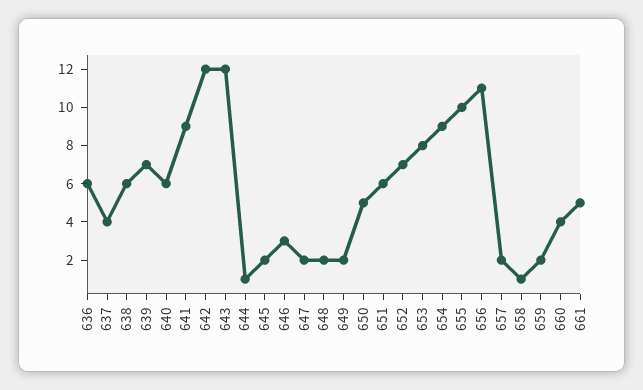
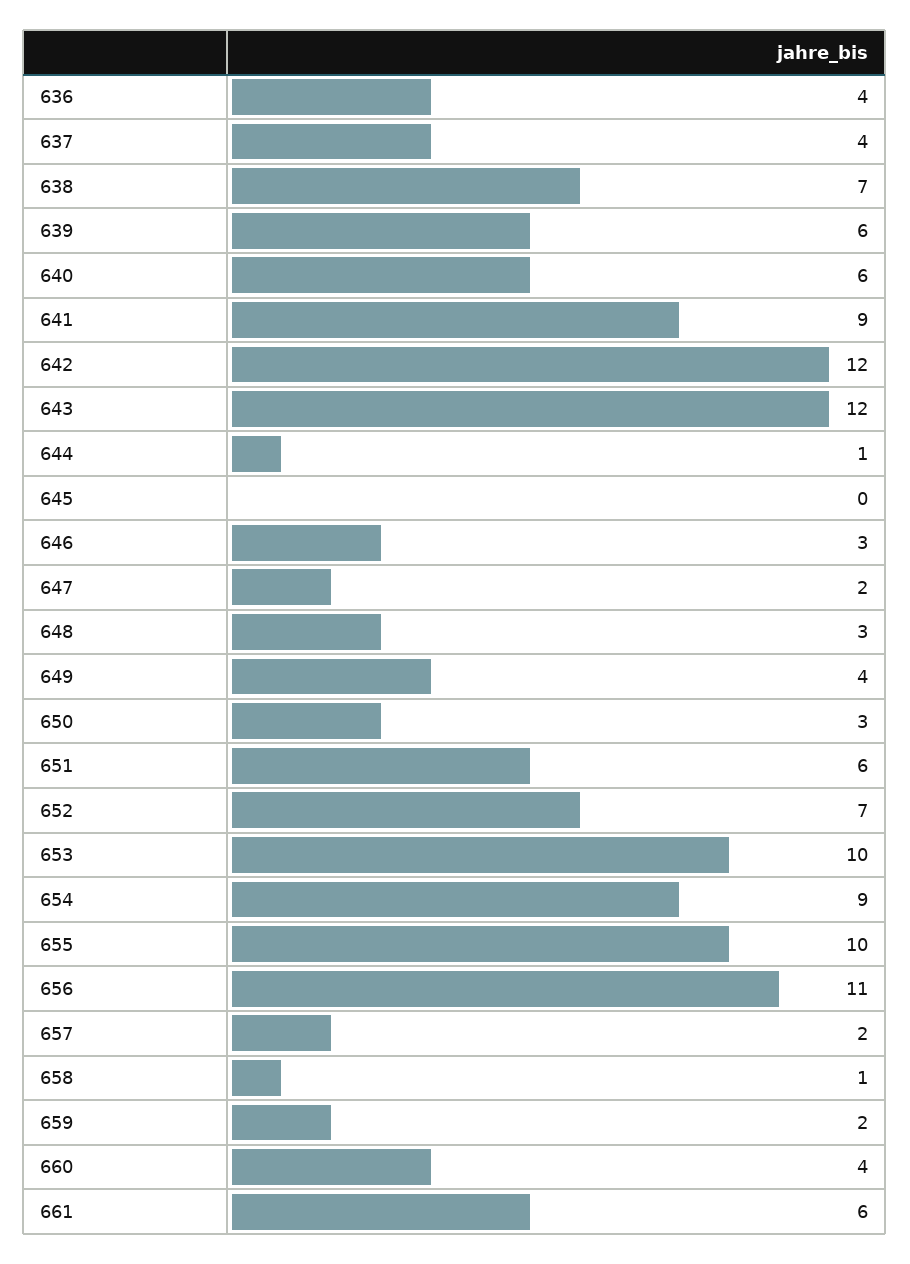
636: 6 -> 4
638: 6 -> 7
639: 7 -> 6
645: 2 -> 0
648: 2 -> 3
649: 2 -> 4
650: 5 -> 3
653: 8 -> 10
661: 5 -> 6

